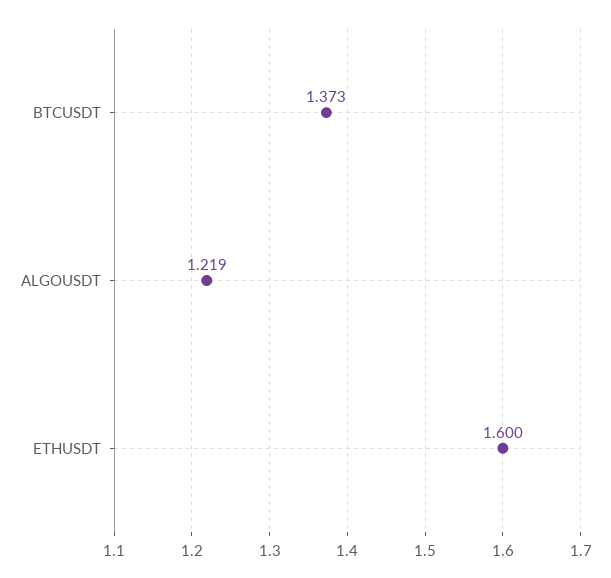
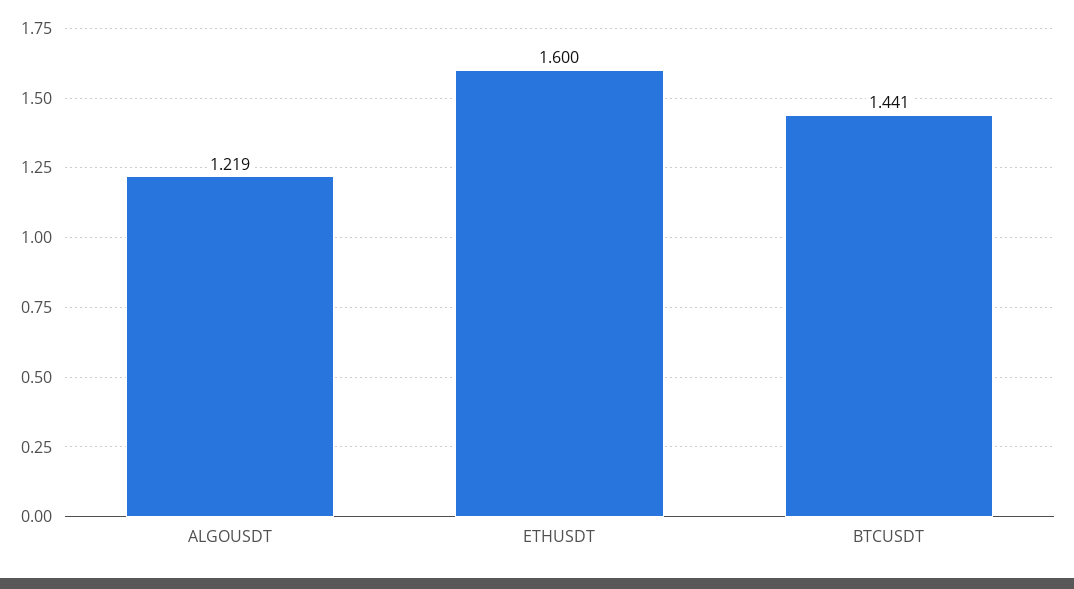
BTCUSDT: 1.373 -> 1.441

